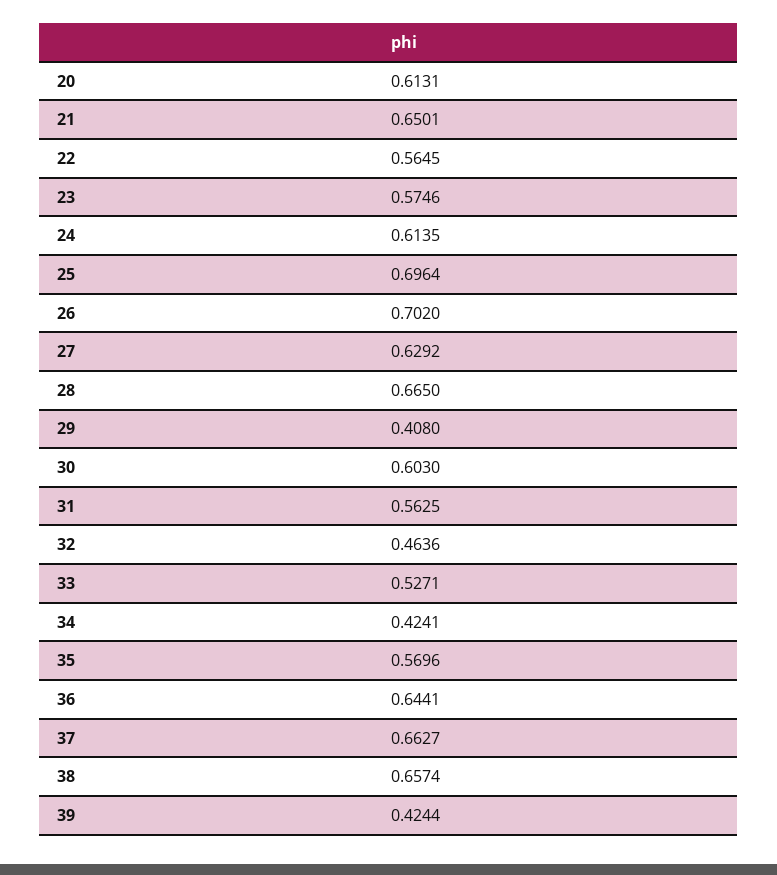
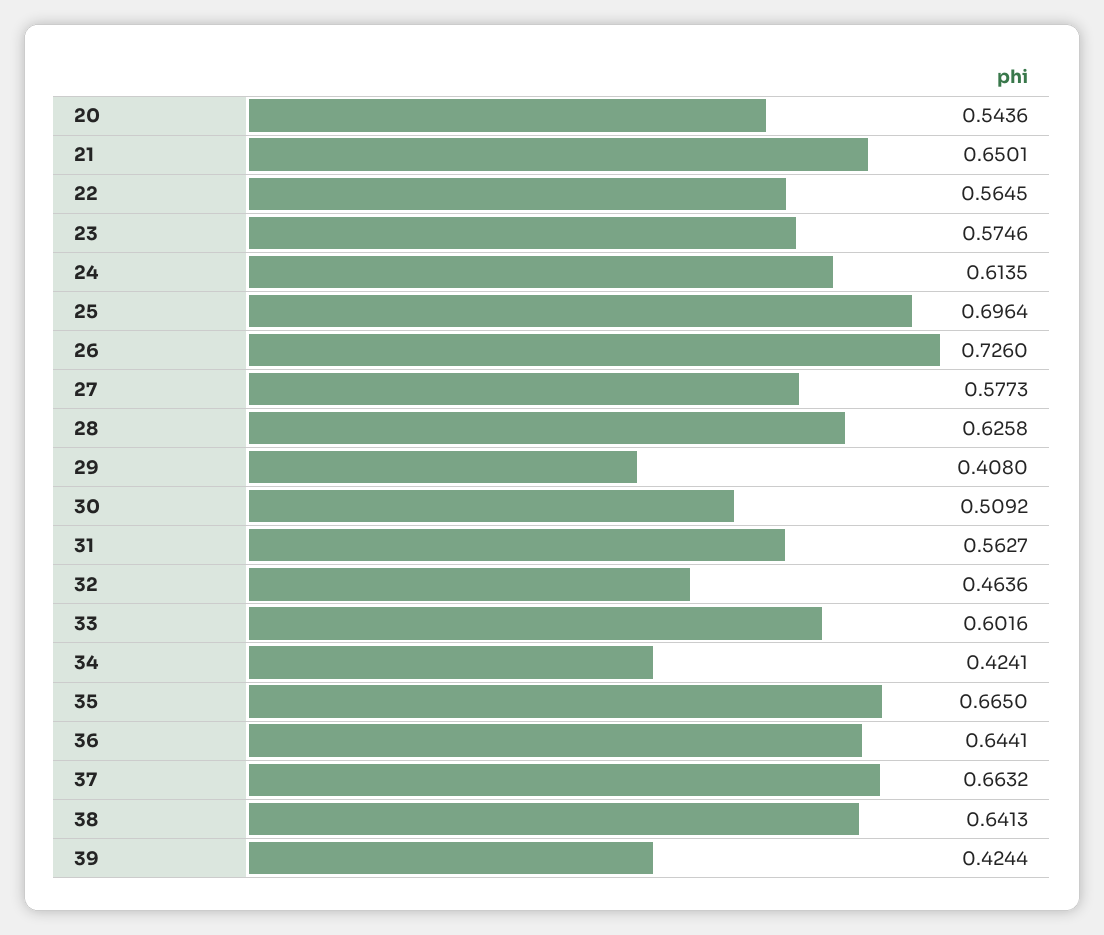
20: 0.6131 -> 0.5436
26: 0.702 -> 0.726
27: 0.6292 -> 0.5773
28: 0.665 -> 0.6258
30: 0.603 -> 0.5092
31: 0.5625 -> 0.5627
33: 0.5271 -> 0.6016
35: 0.5696 -> 0.665
37: 0.6627 -> 0.6632
38: 0.6574 -> 0.6413

